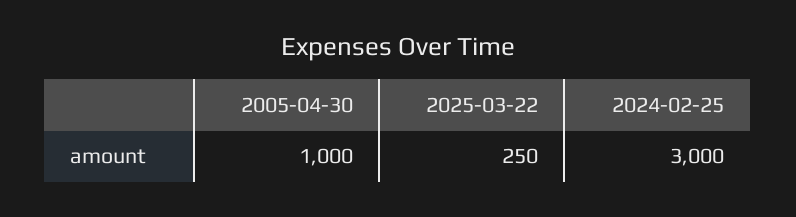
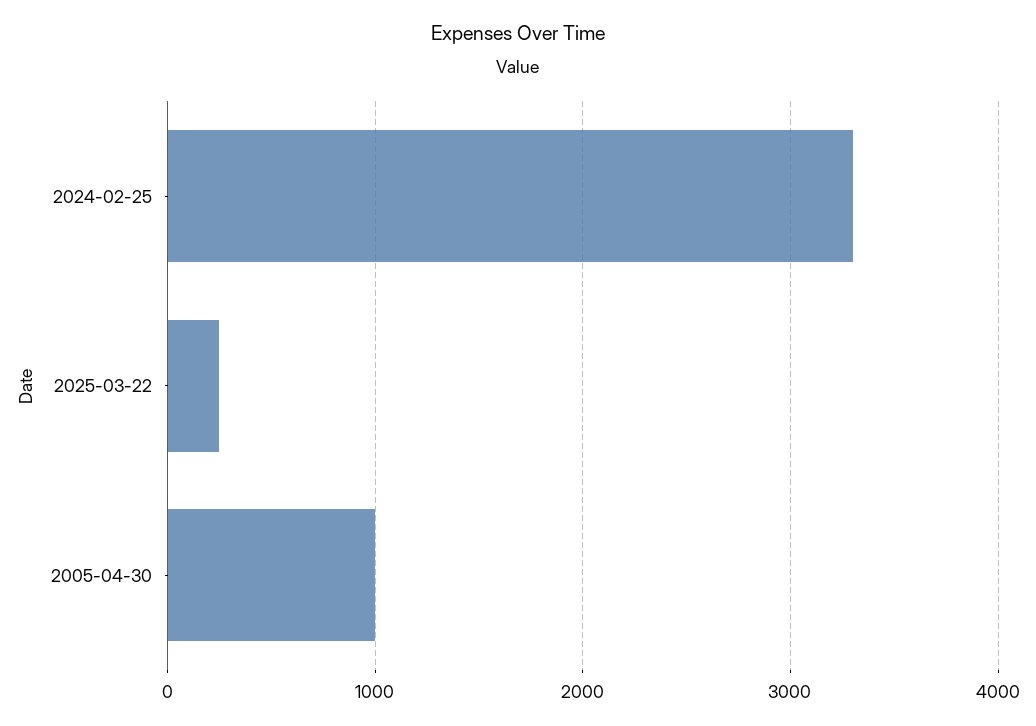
2024-02-25: 3000 -> 3300

